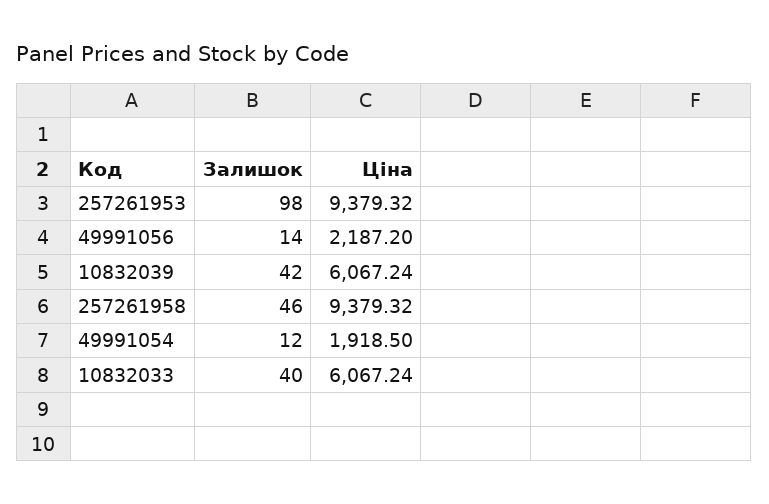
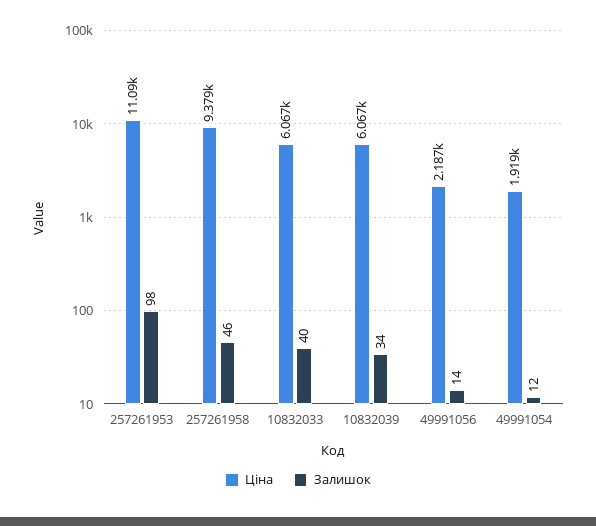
Ціна, 257261953: 9379.32 -> 11090
Залишок, 10832039: 42 -> 34

